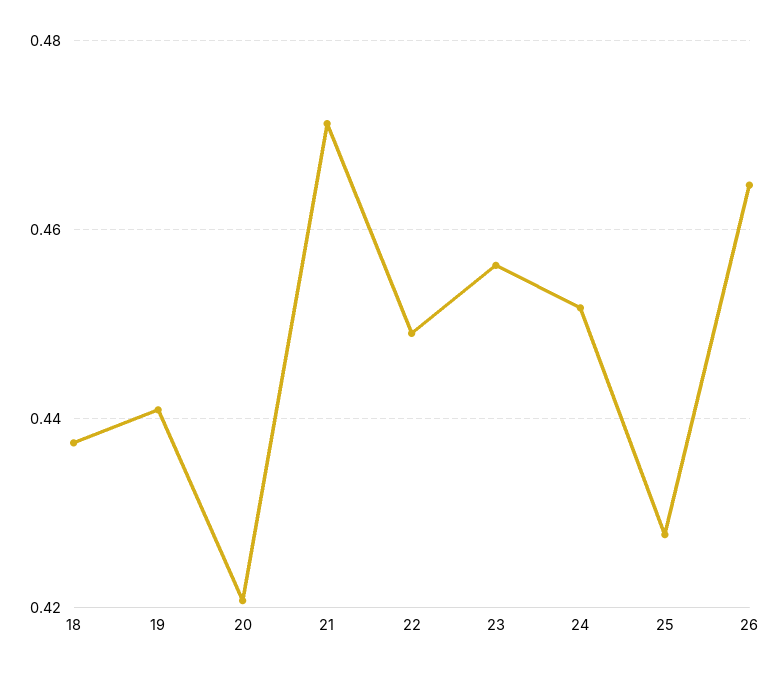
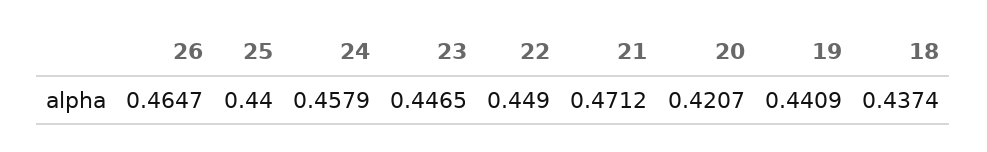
23: 0.456 -> 0.4465
24: 0.452 -> 0.4579
25: 0.428 -> 0.44

